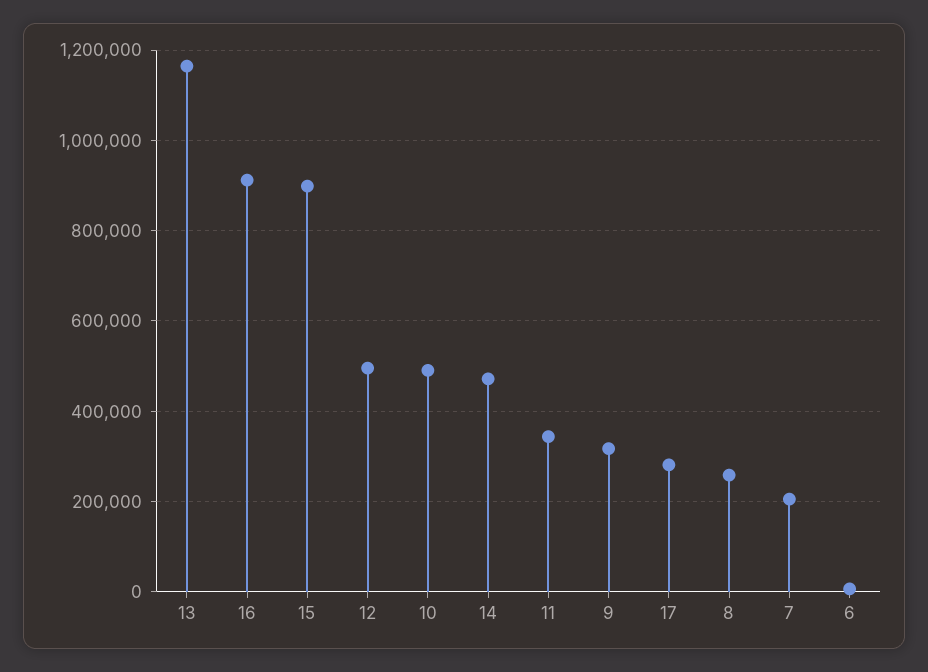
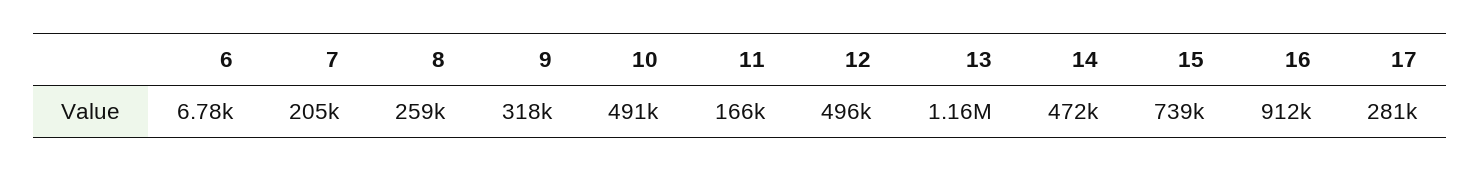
15: 900000 -> 739000
11: 340000 -> 166000

